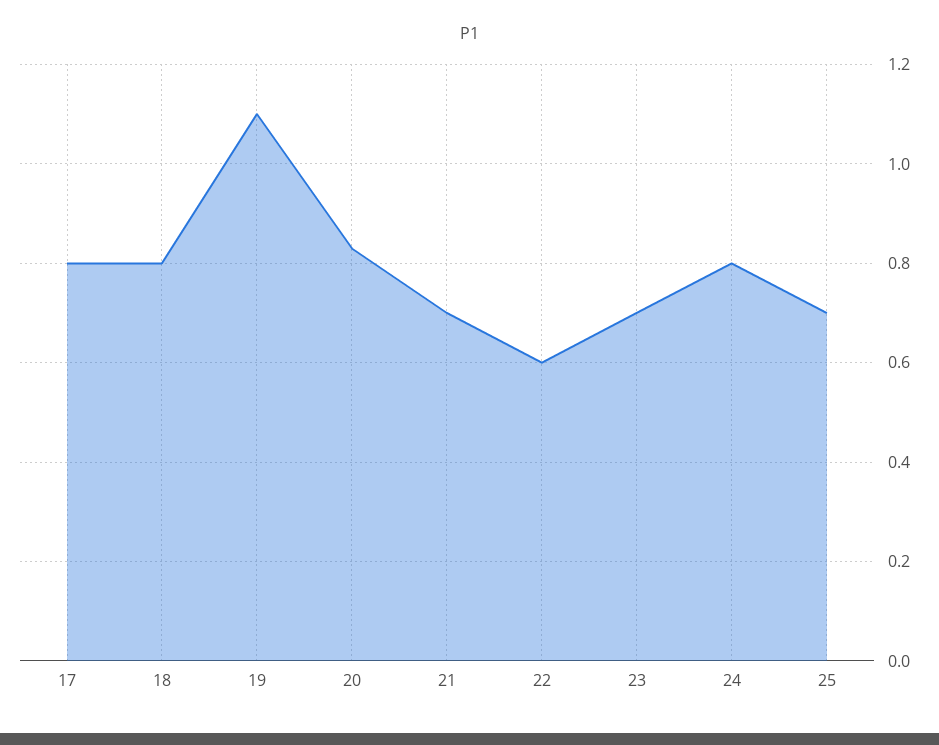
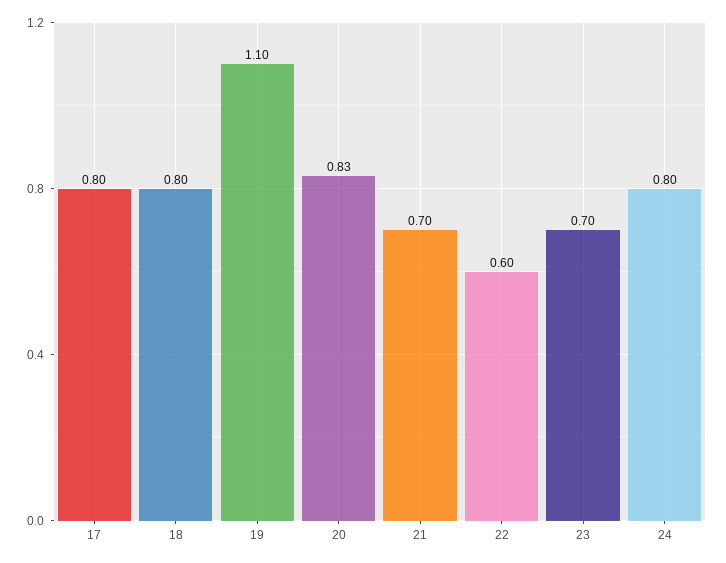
25: 0.7 -> none

